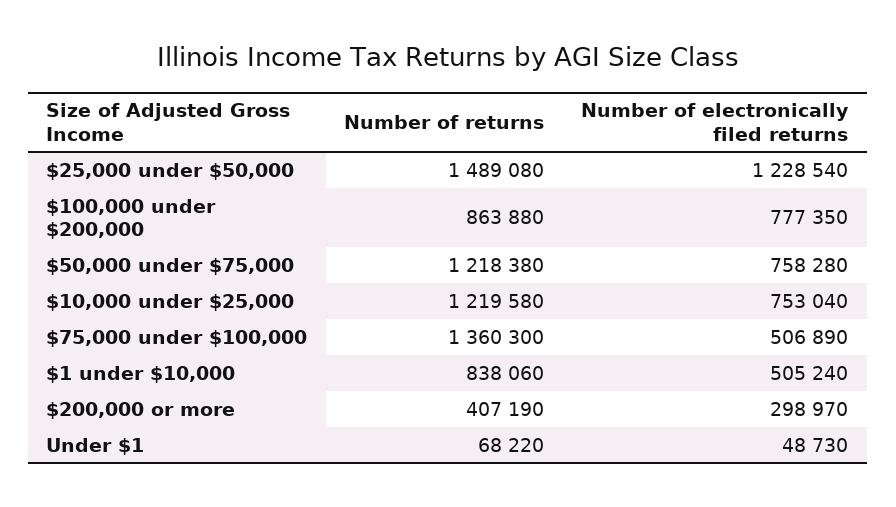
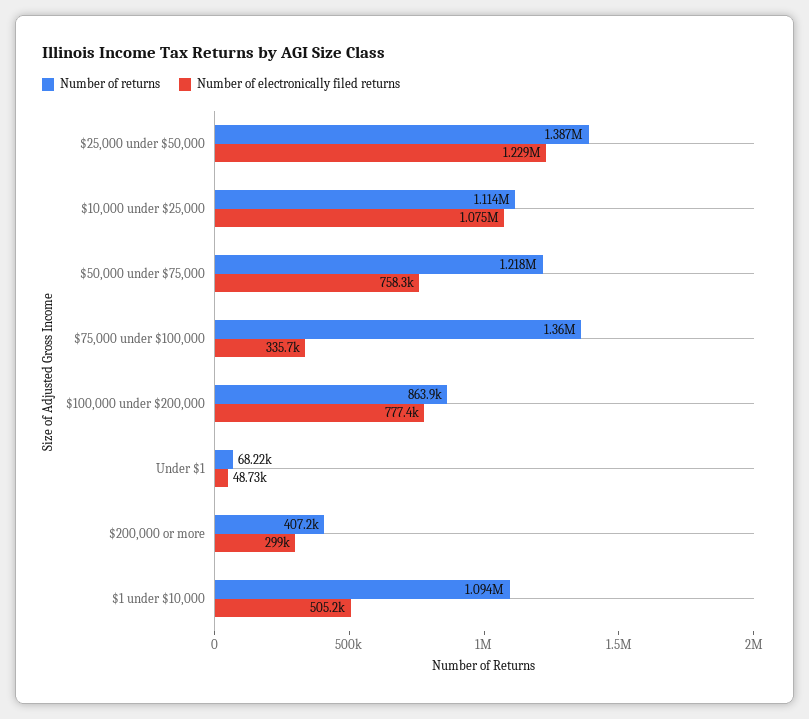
Number of returns, $25,000 under $50,000: 1489080 -> 1387000
Number of returns, $10,000 under $25,000: 1219580 -> 1114000
Number of electronically filed returns, $10,000 under $25,000: 753040 -> 1075000
Number of electronically filed returns, $75,000 under $100,000: 506890 -> 335700
Number of returns, $1 under $10,000: 838060 -> 1094000

